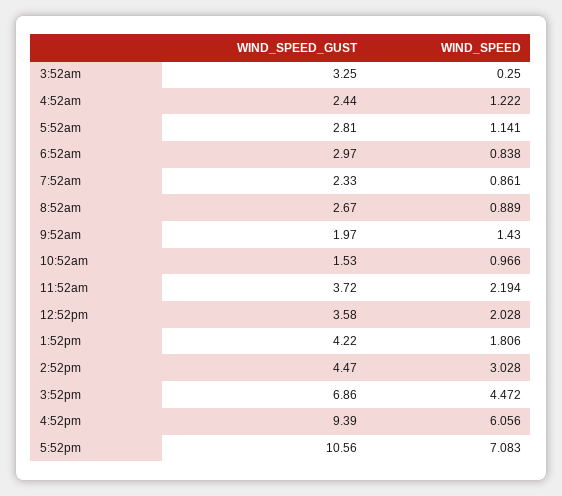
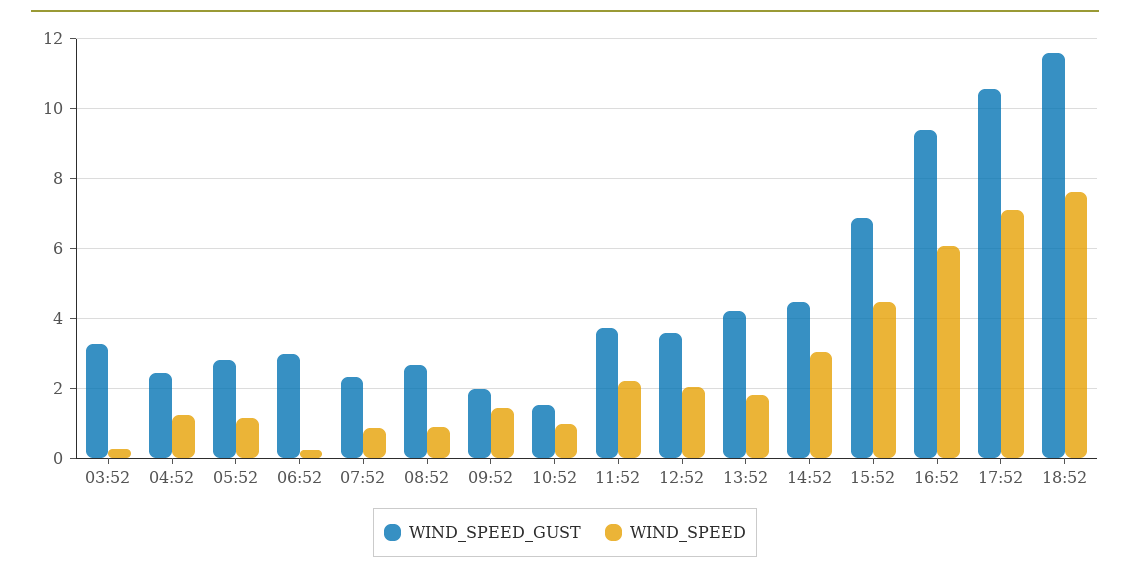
WIND_SPEED, 6:52am: 0.838 -> 0.2
WIND_SPEED_GUST, 18:52: none -> 11.6
WIND_SPEED, 18:52: none -> 7.6

